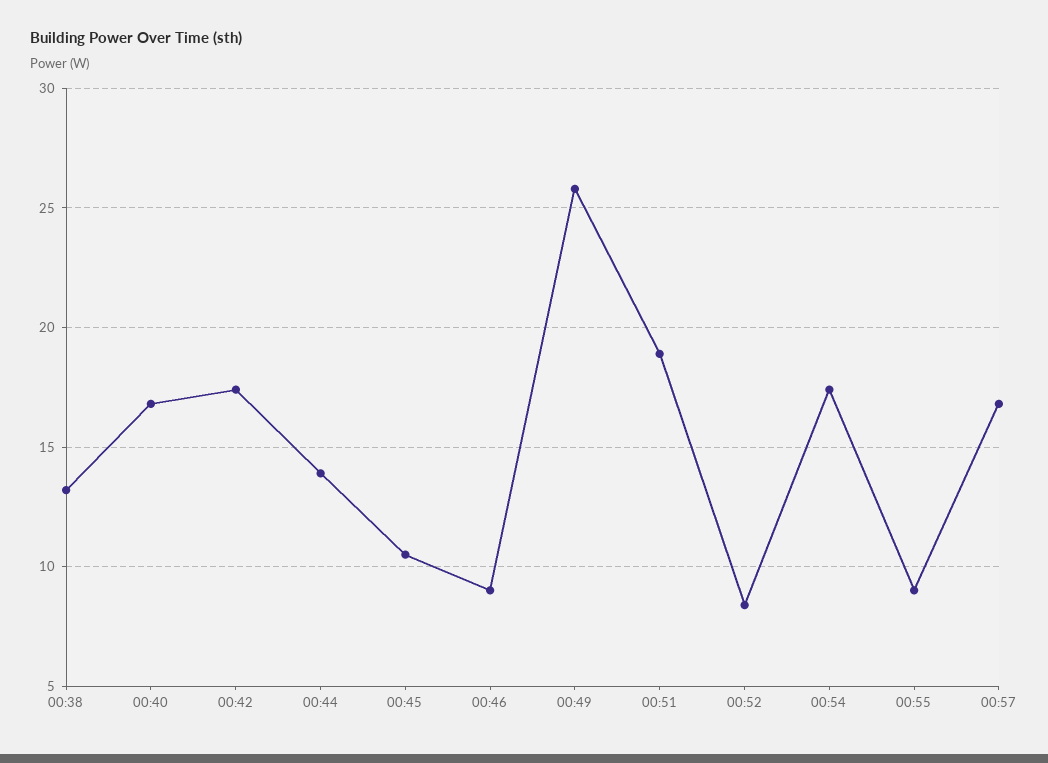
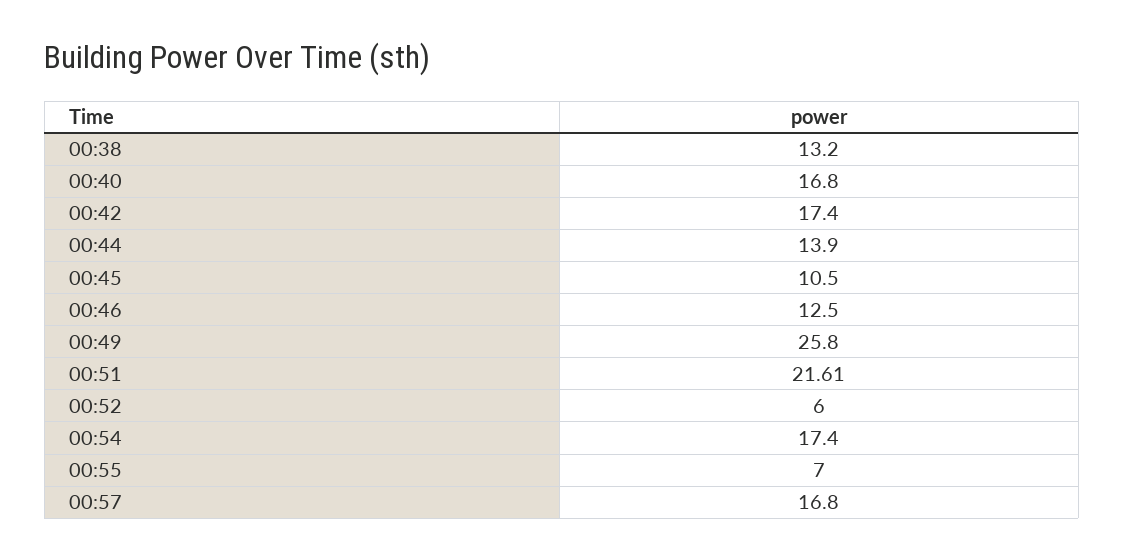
00:46: 9 -> 12.5
00:51: 19 -> 21.61
00:52: 8.5 -> 6
00:55: 9 -> 7

